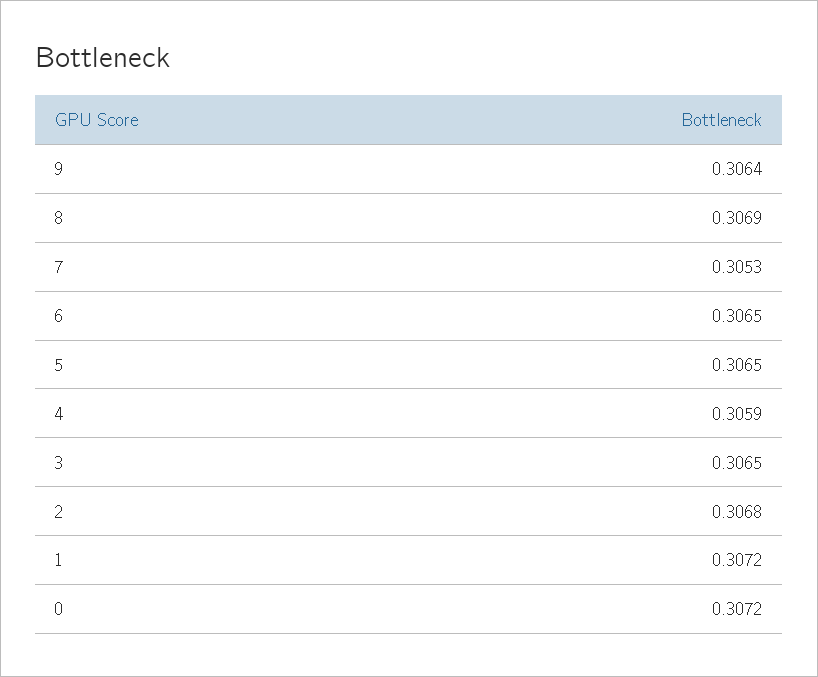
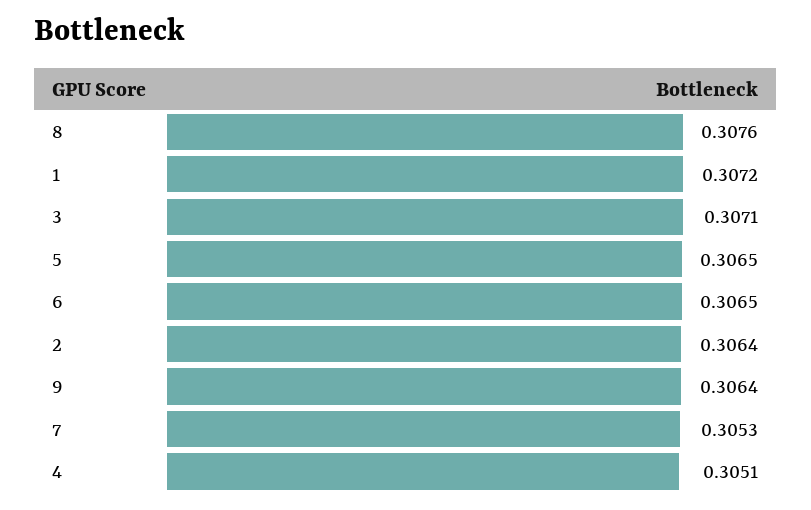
8: 0.3069 -> 0.3076
4: 0.3059 -> 0.3051
3: 0.3065 -> 0.3071
2: 0.3068 -> 0.3064
0: 0.3072 -> none

